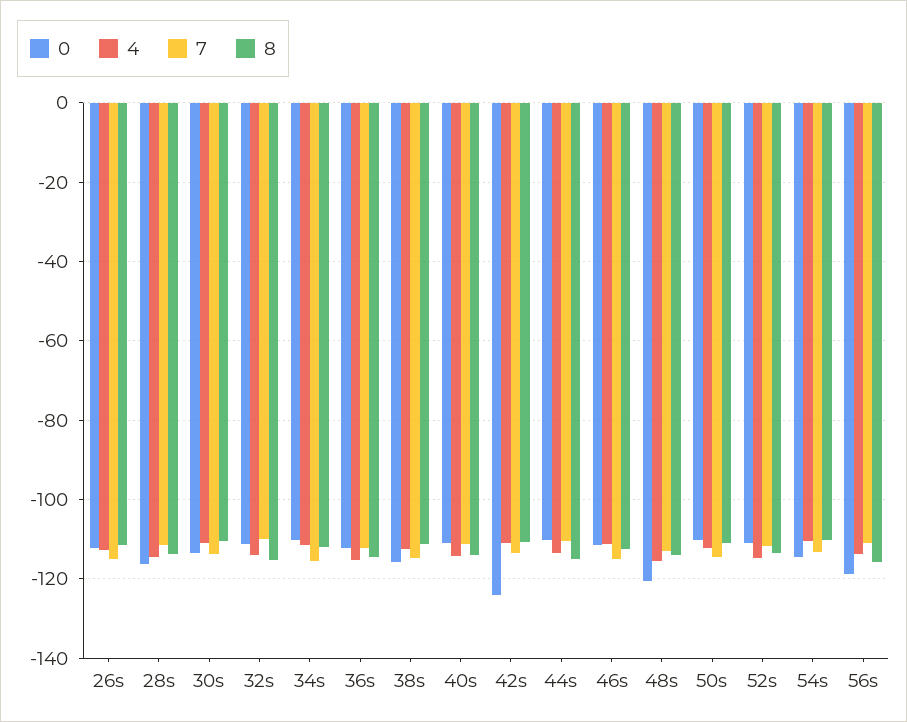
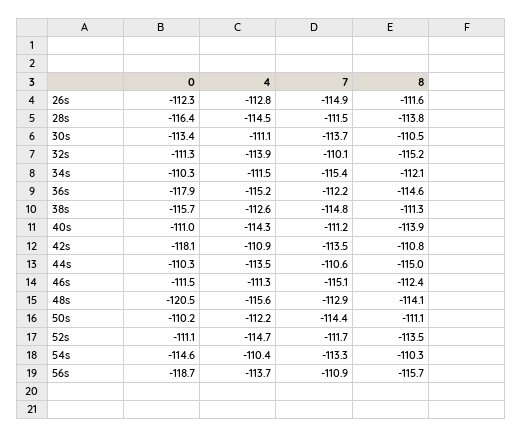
0, 36s: -112 -> -117.9
0, 42s: -124 -> -118.1

